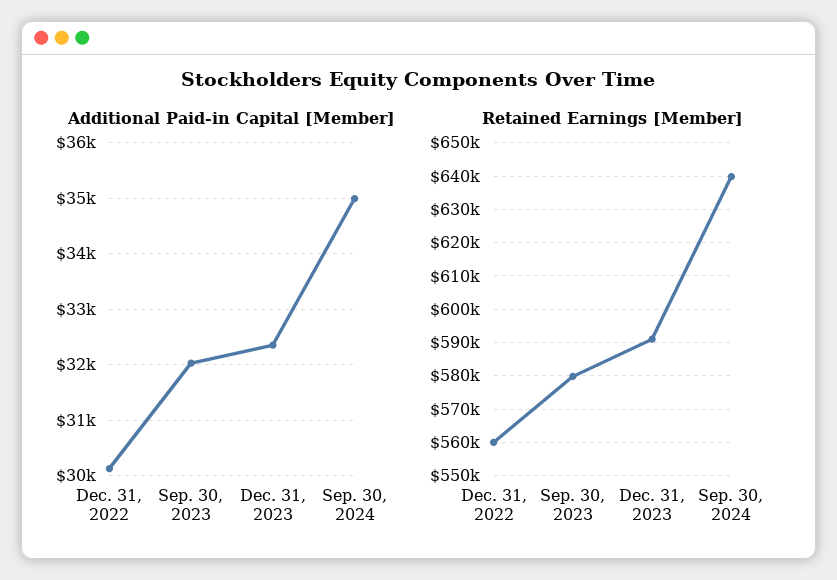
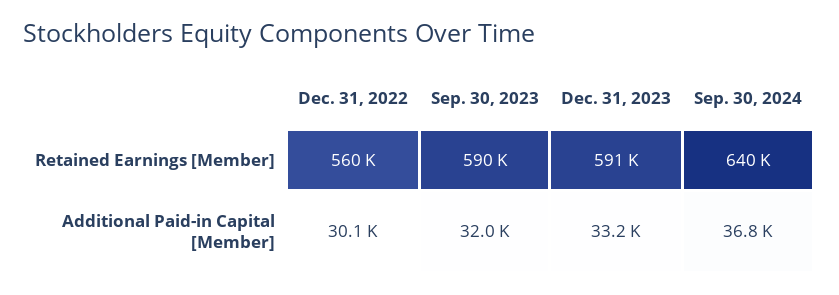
Additional Paid-in Capital [Member], Dec. 31, 2023: 32400 -> 33200
Additional Paid-in Capital [Member], Sep. 30, 2024: 35000 -> 36800
Retained Earnings [Member], Sep. 30, 2023: 580000 -> 590000

